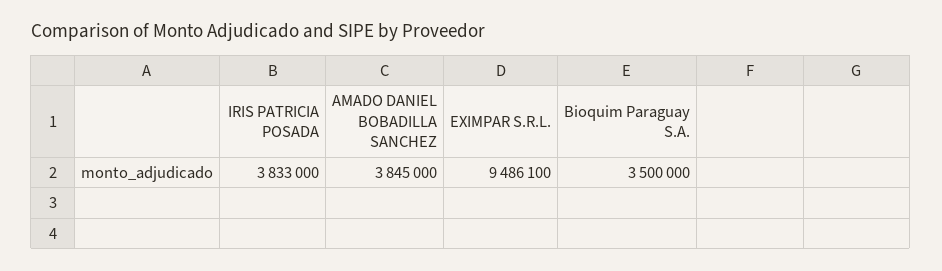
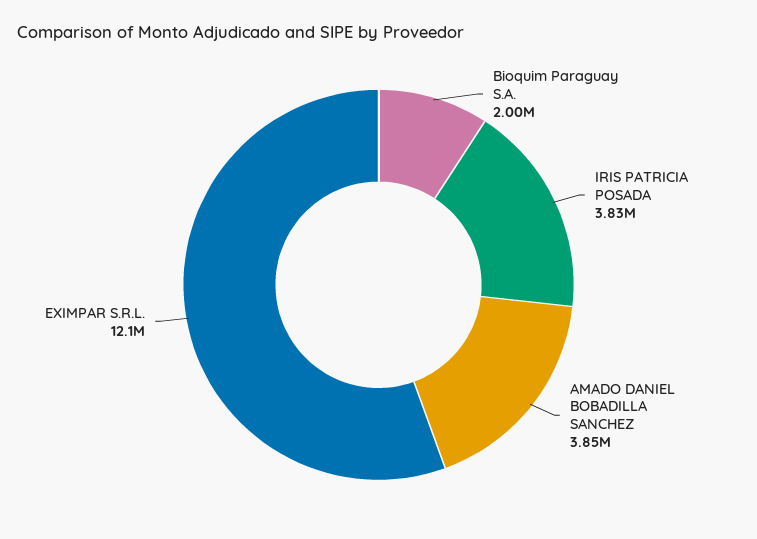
EXIMPAR S.R.L.: 9486100 -> 12100000
Bioquim Paraguay S.A.: 3500000 -> 2000000

